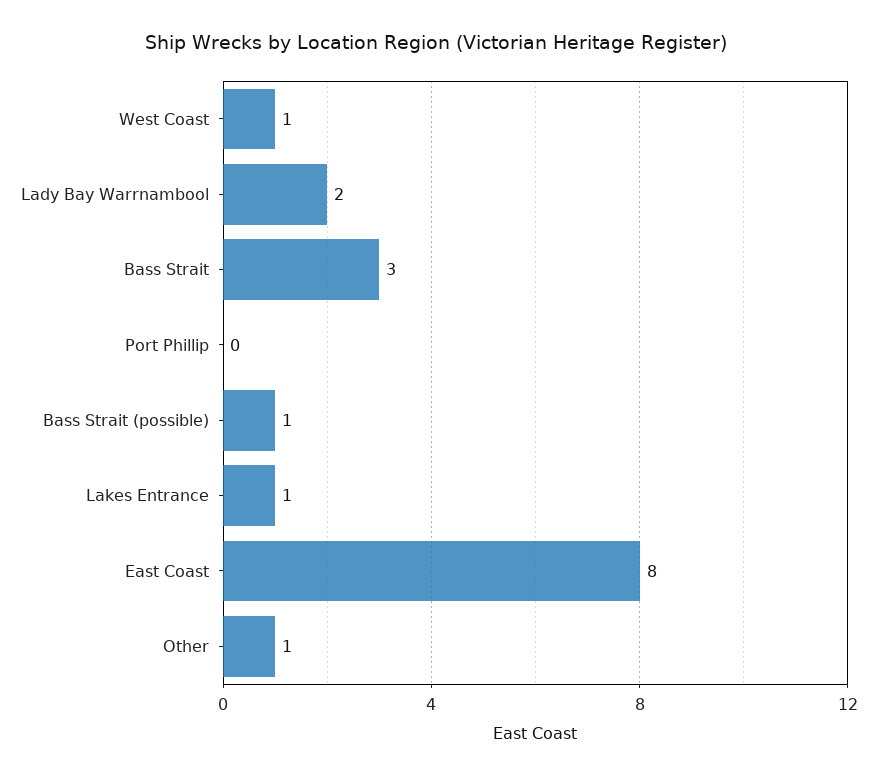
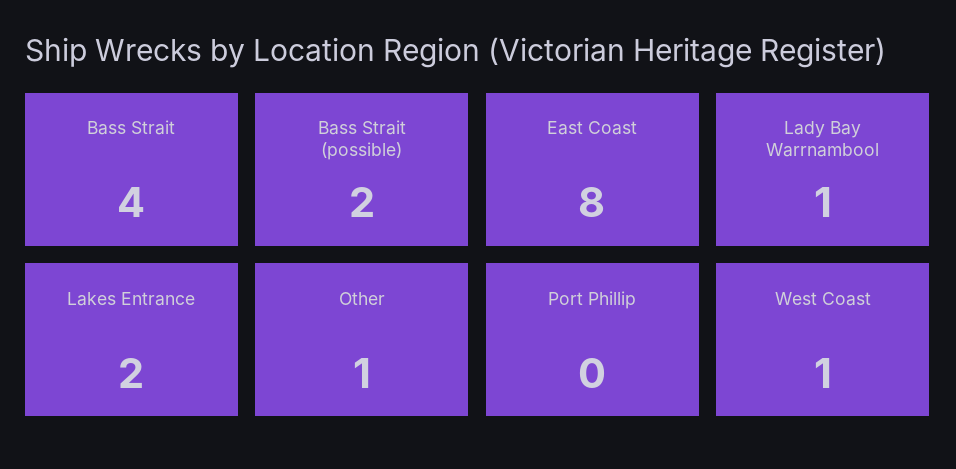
Lady Bay Warrnambool: 2 -> 1
Bass Strait: 3 -> 4
Bass Strait (possible): 1 -> 2
Lakes Entrance: 1 -> 2

